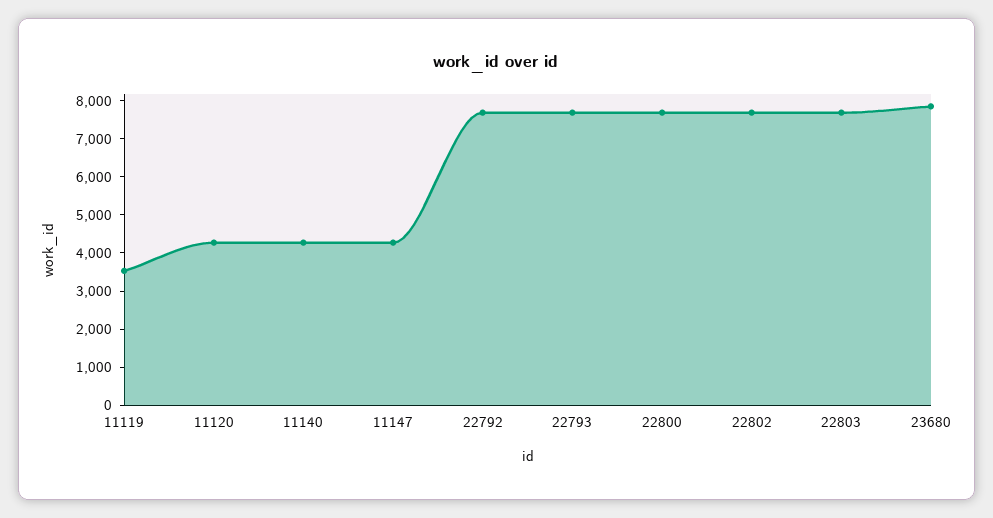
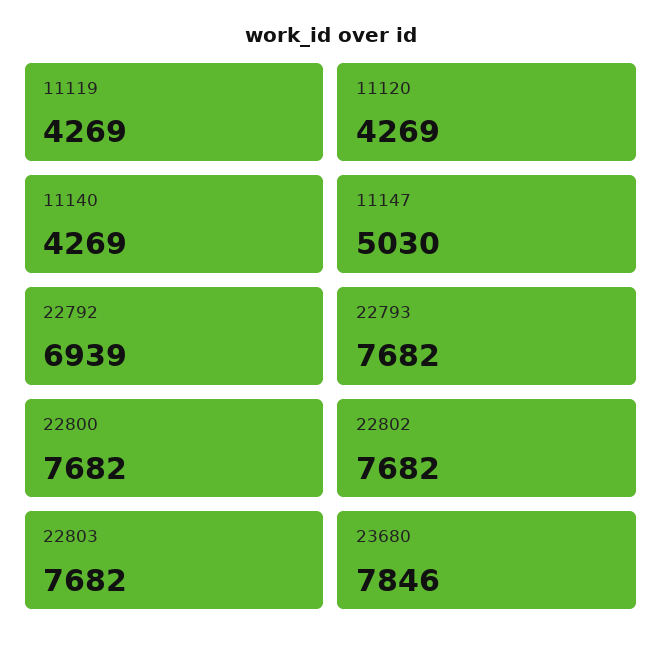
11119: 3500 -> 4269
11147: 4250 -> 5030
22792: 7750 -> 6939

